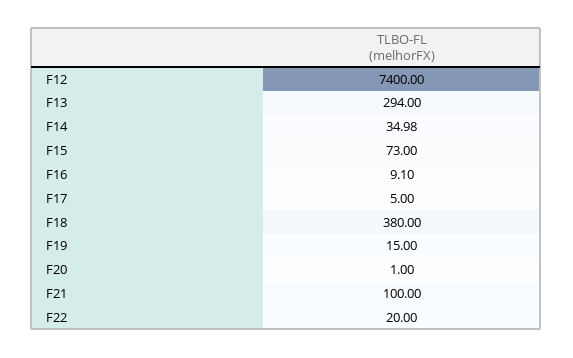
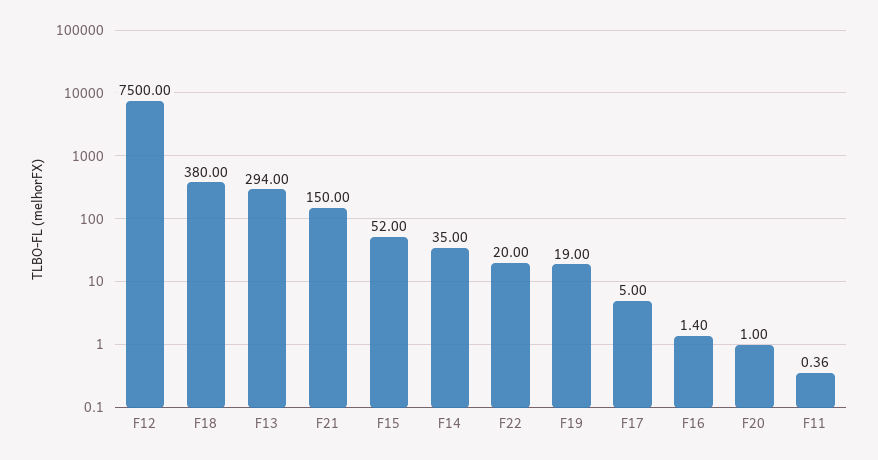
F12: 7400 -> 7500
F14: 34.98 -> 35
F15: 73 -> 52
F16: 9.1 -> 1.4
F19: 15 -> 19
F21: 100 -> 150
F11: none -> 0.36

